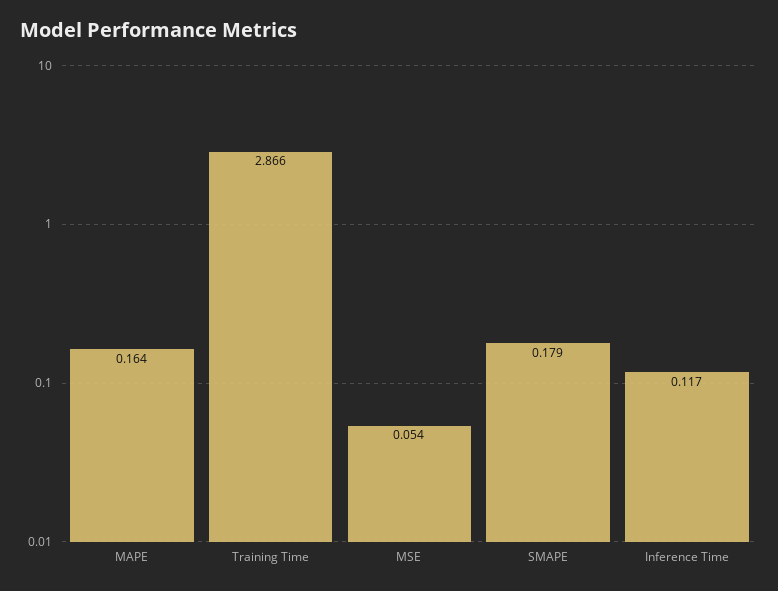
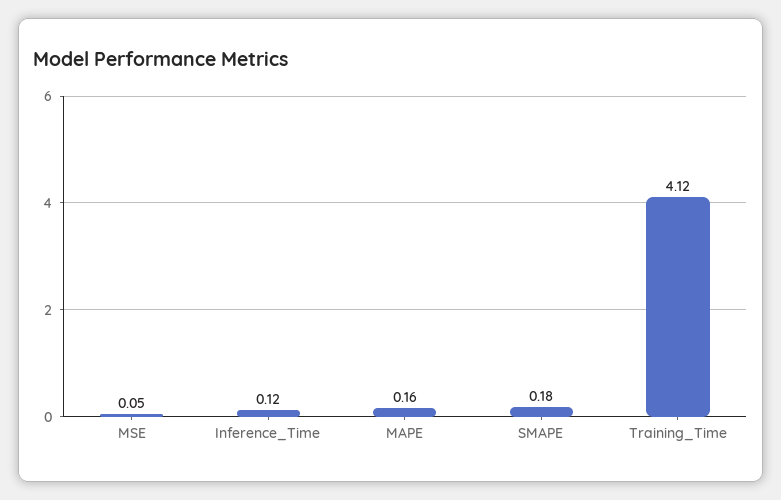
Training Time: 2.866 -> 4.12

